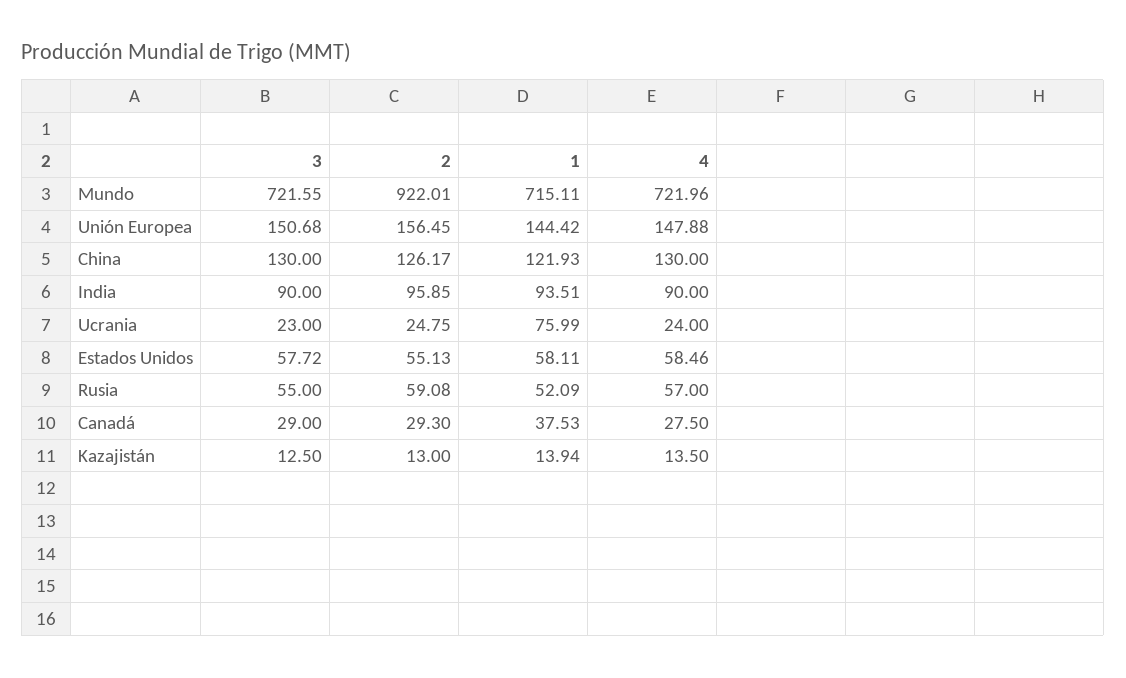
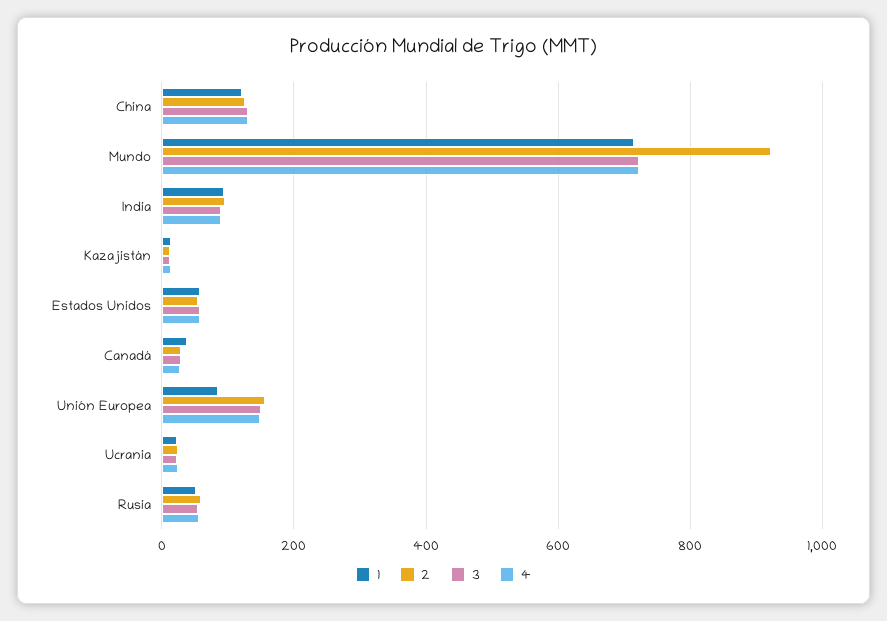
1, Unión Europea: 144.42 -> 80
1, Ucrania: 75.99 -> 20

